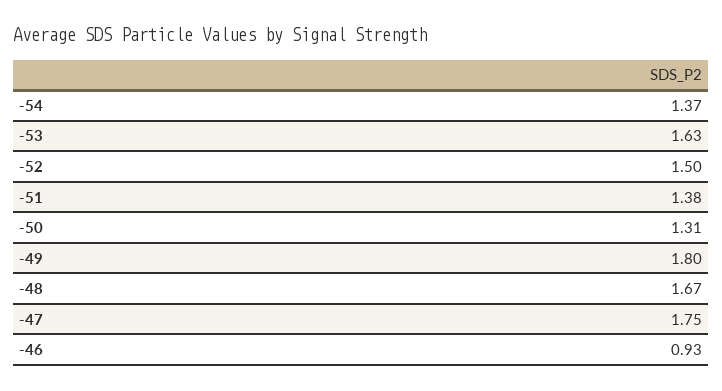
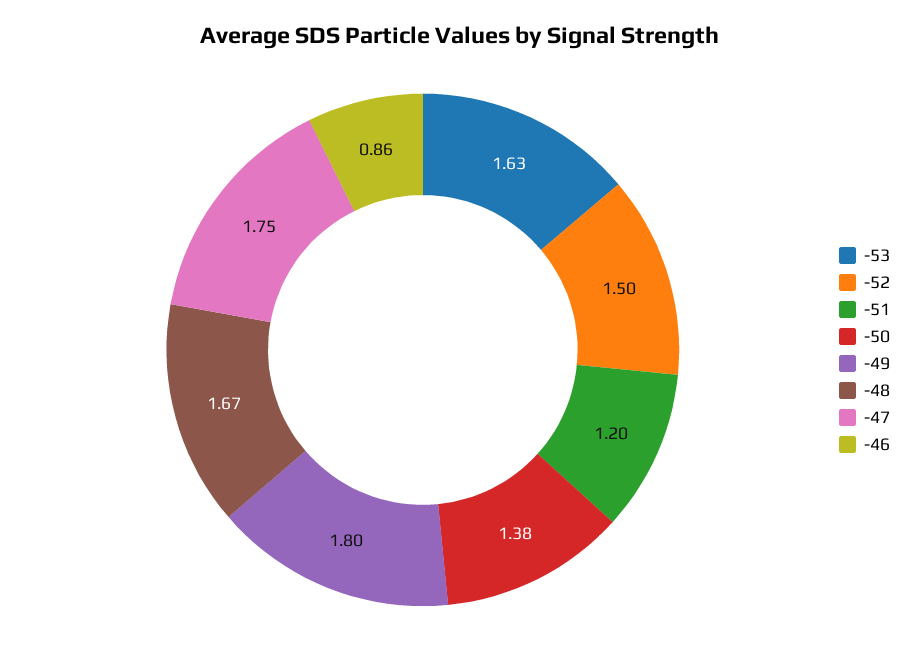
-54: 1.37 -> none
-51: 1.38 -> 1.2
-50: 1.31 -> 1.38
-46: 0.93 -> 0.86

